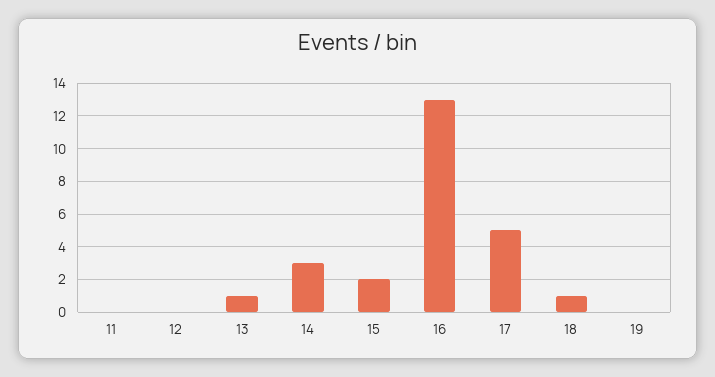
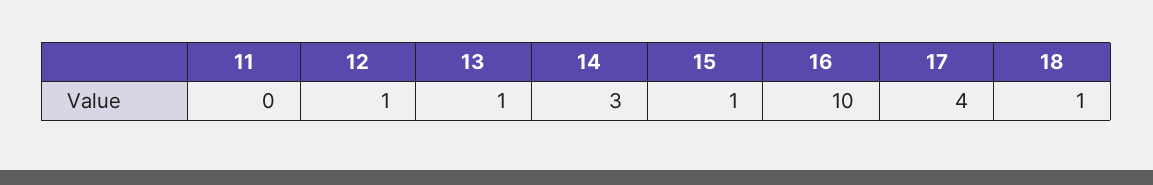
12: 0 -> 1
15: 2 -> 1
16: 13 -> 10
17: 5 -> 4
19: 0 -> none

